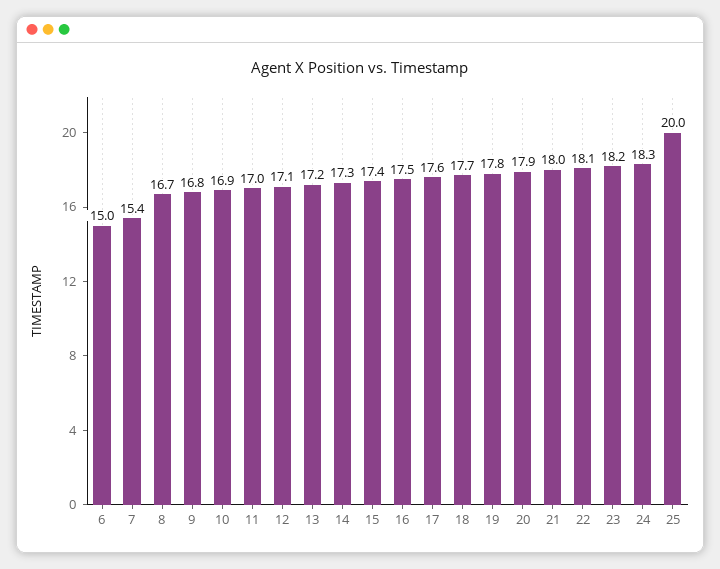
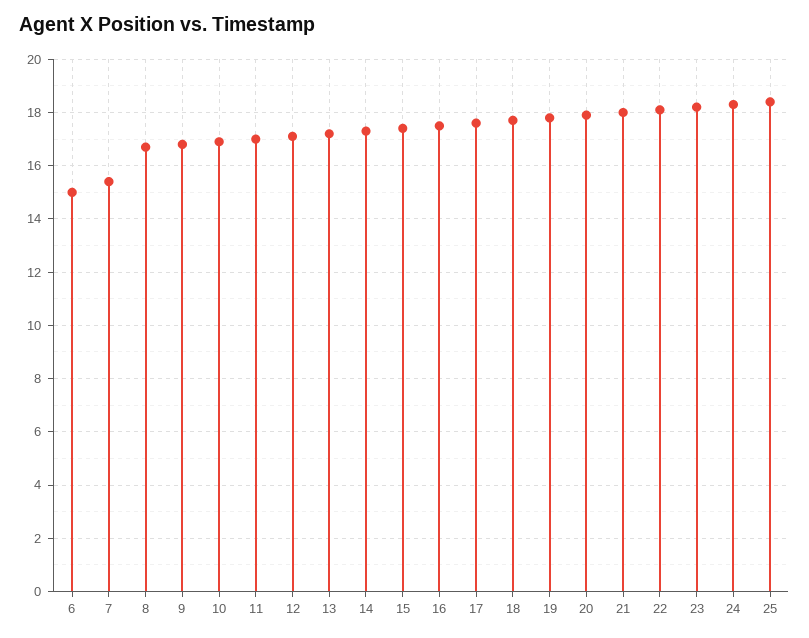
25: 20 -> 18.5

